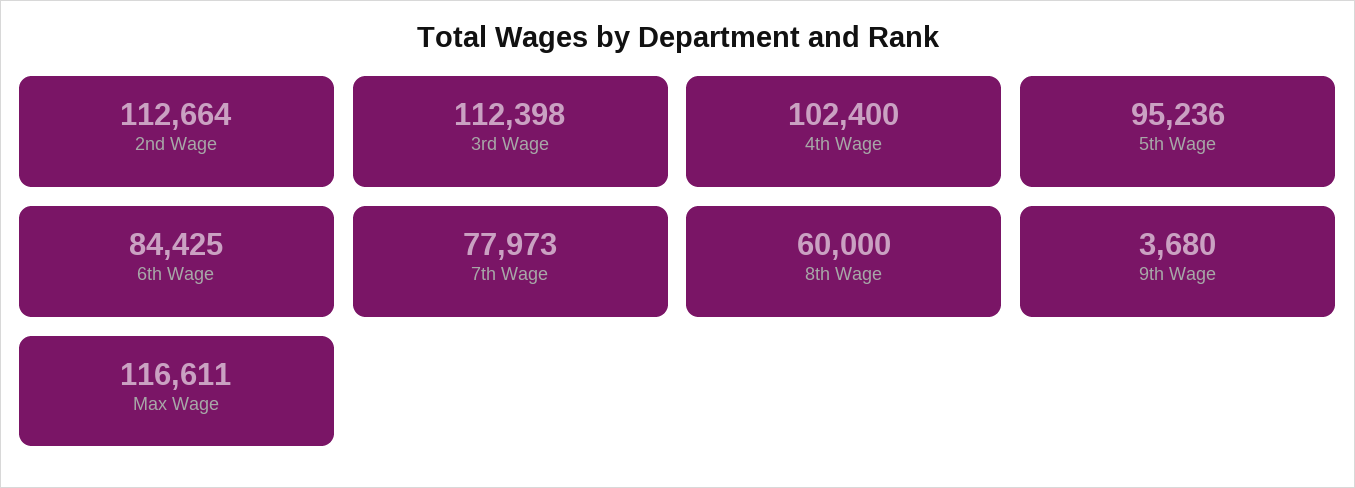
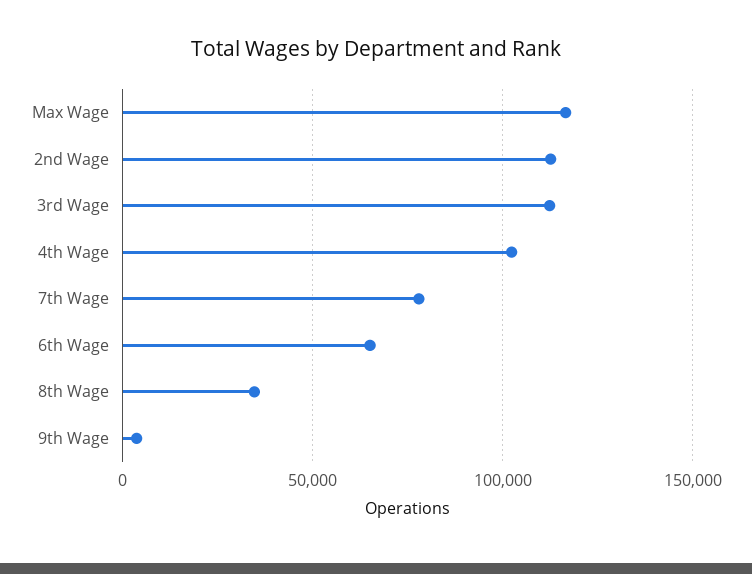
5th Wage: 95236 -> none
6th Wage: 84425 -> 65000
8th Wage: 60000 -> 35000

